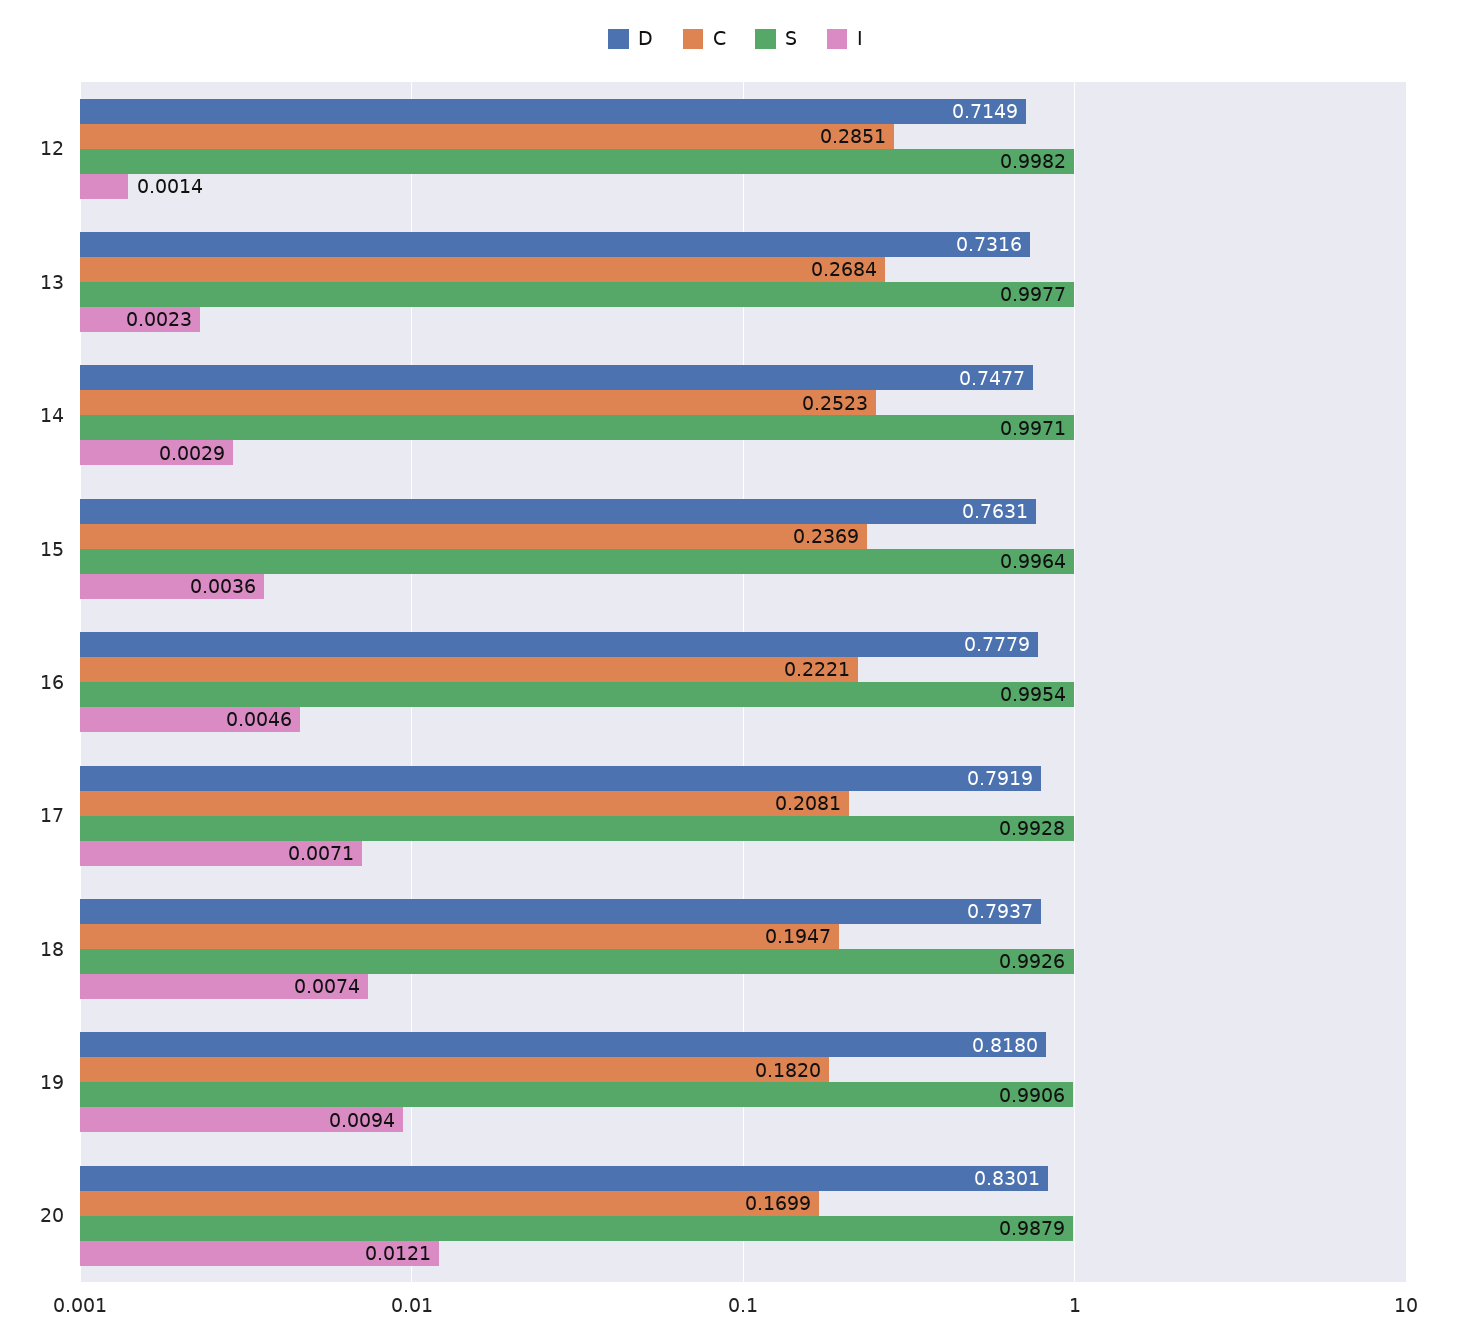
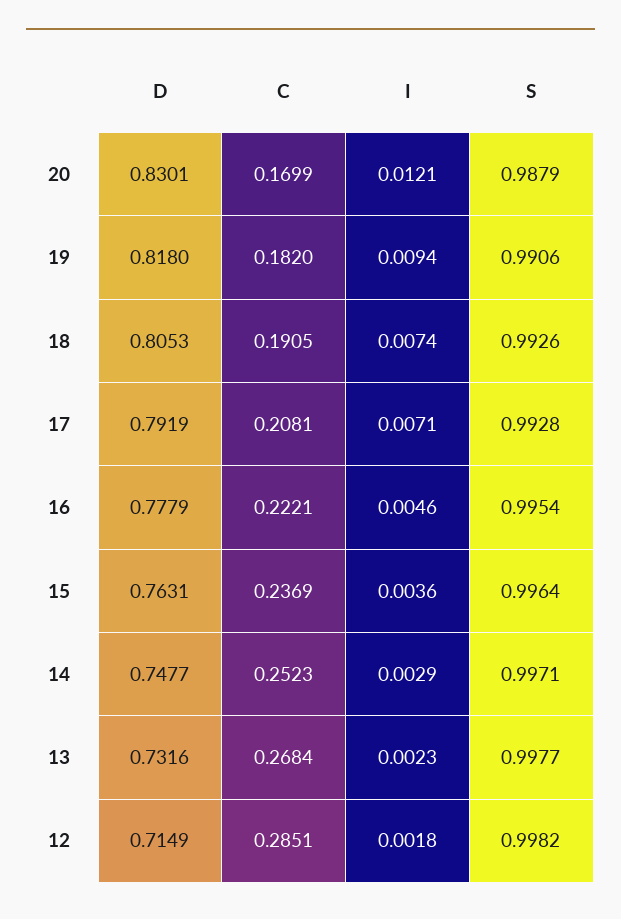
I, 12: 0.0014 -> 0.0018
D, 18: 0.7937 -> 0.8053
C, 18: 0.1947 -> 0.1905

